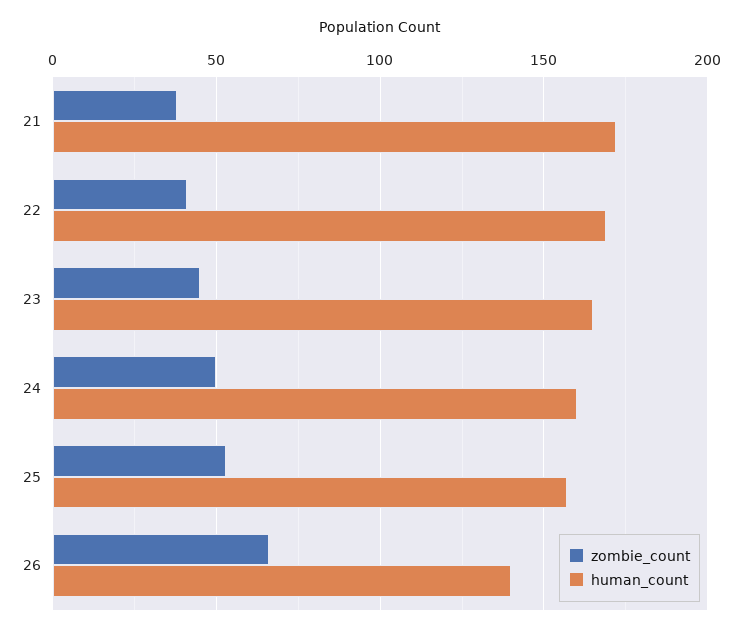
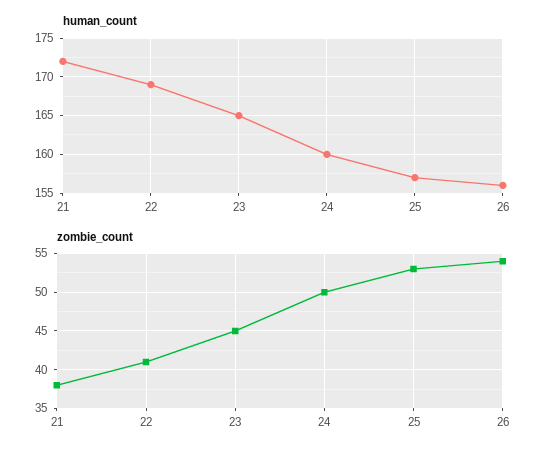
zombie_count, 26: 65 -> 54
human_count, 26: 140 -> 156

